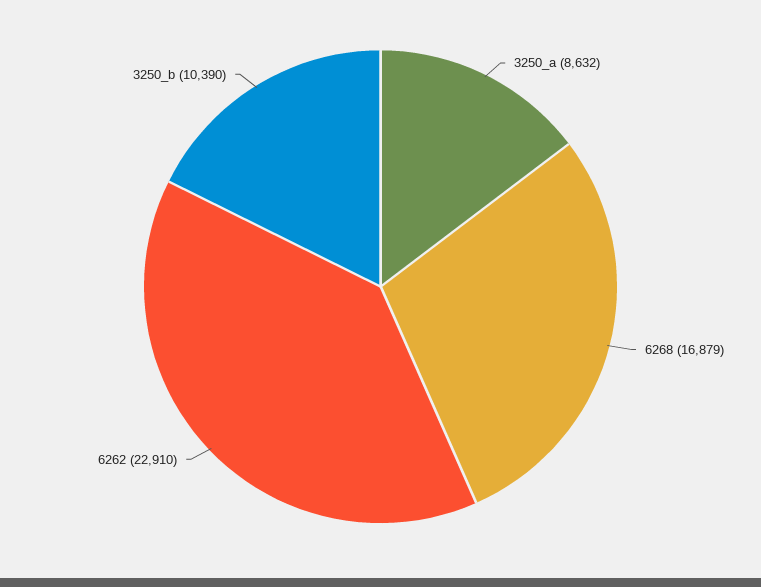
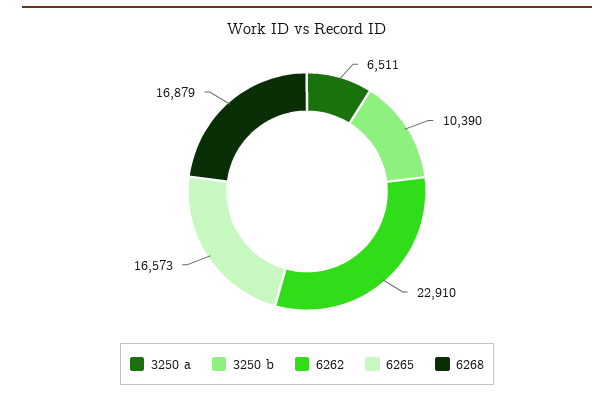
3250_a: 8632 -> 6511
6265: none -> 16573

